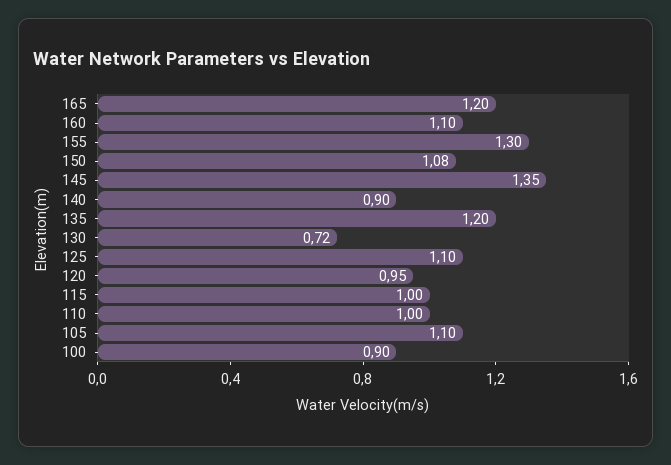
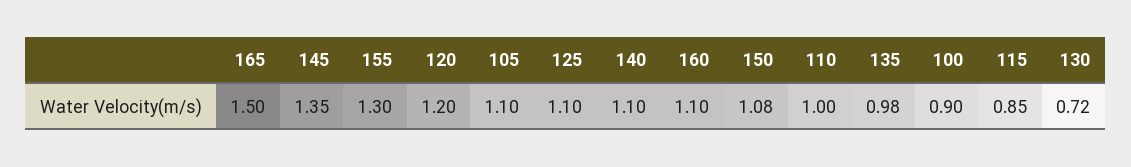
165: 1.2 -> 1.5
140: 0.9 -> 1.1
135: 1.2 -> 0.98
120: 0.95 -> 1.2
115: 1 -> 0.85

